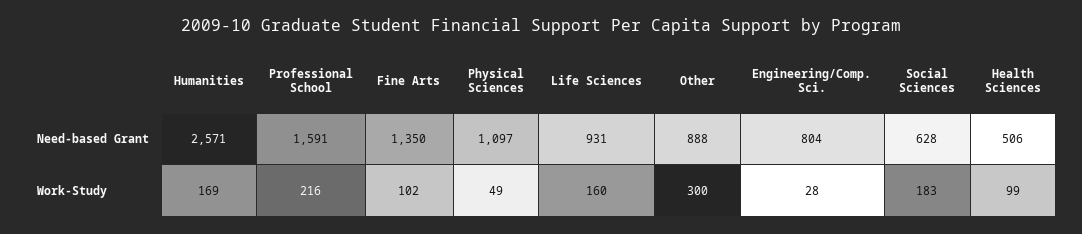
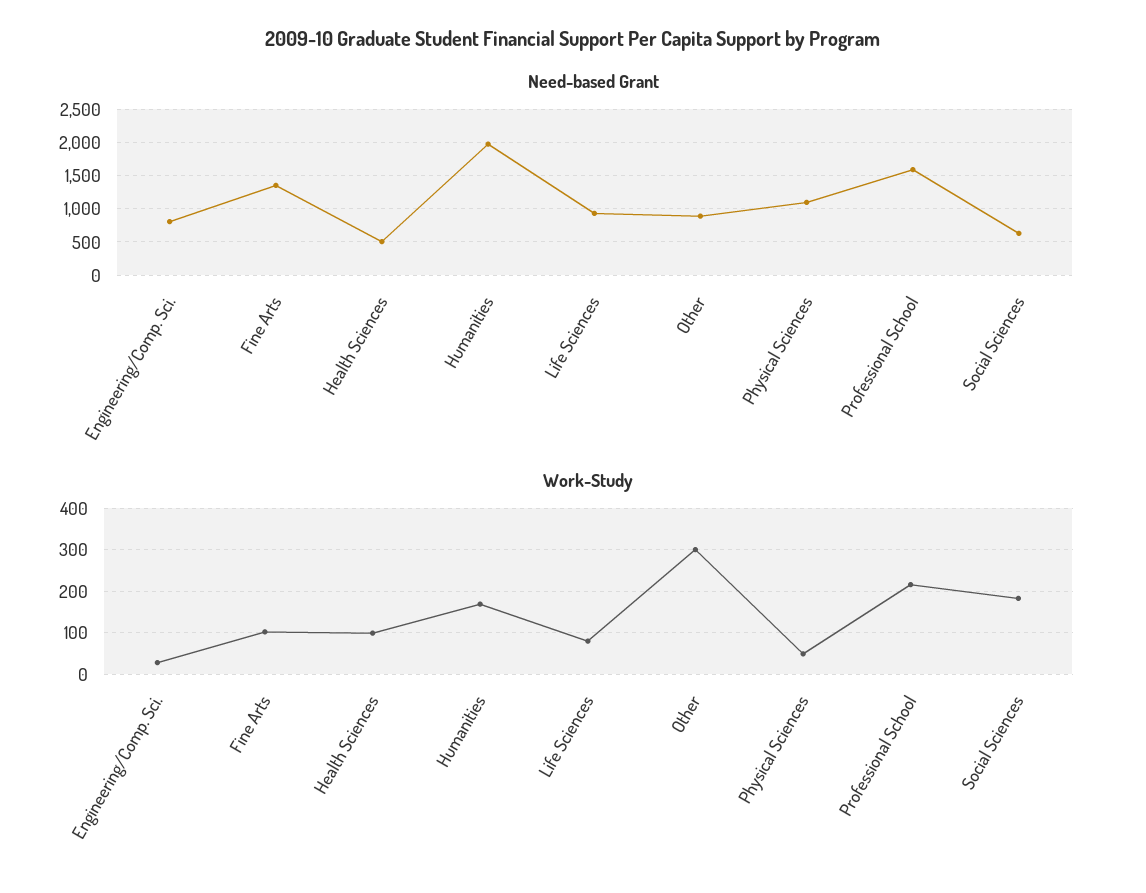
Need-based Grant, Humanities: 2571 -> 2000
Work-Study, Life Sciences: 160 -> 80

